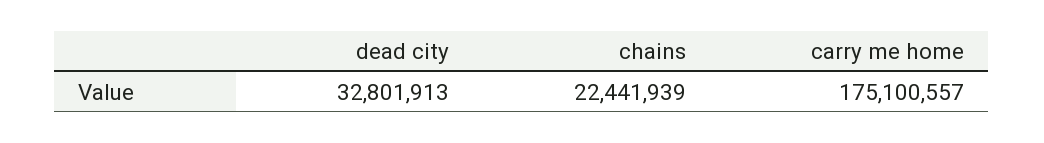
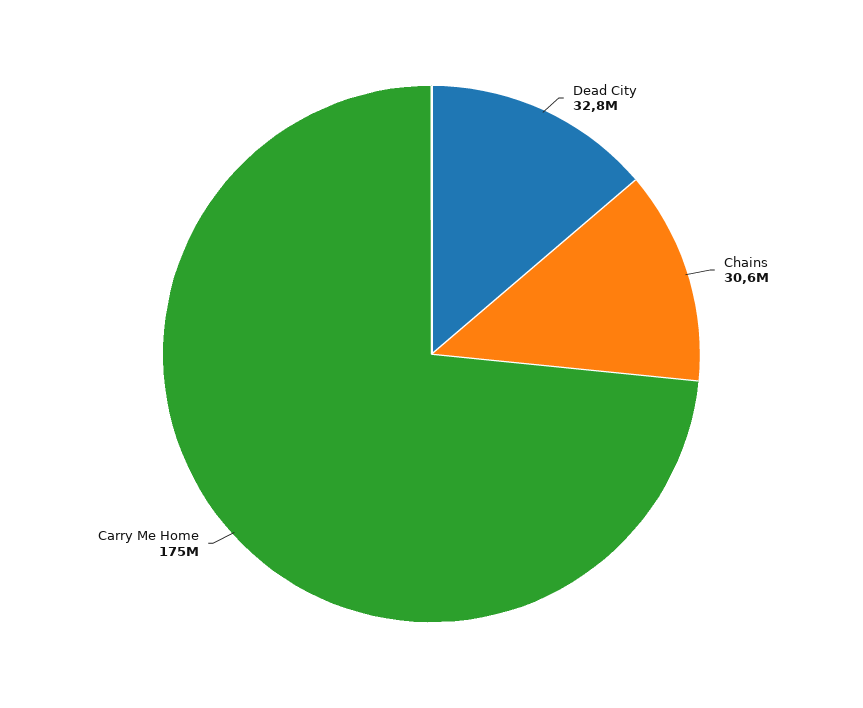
chains: 22441939 -> 30600000

